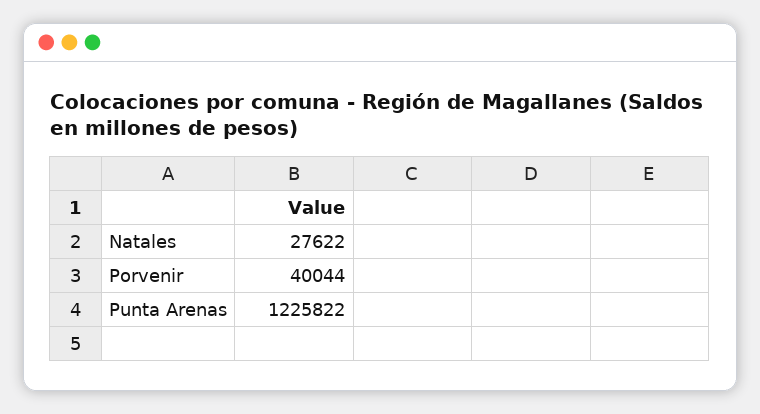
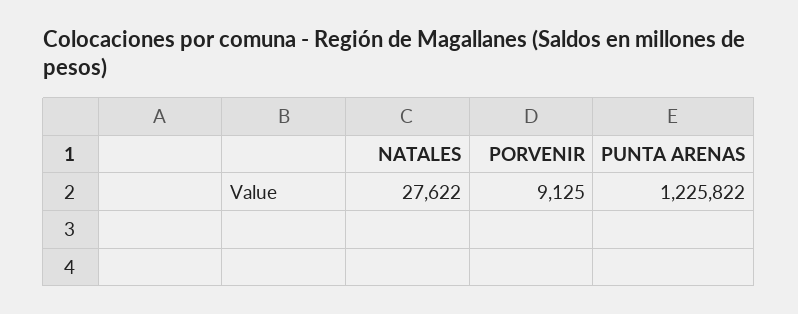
Porvenir: 40044 -> 9125

